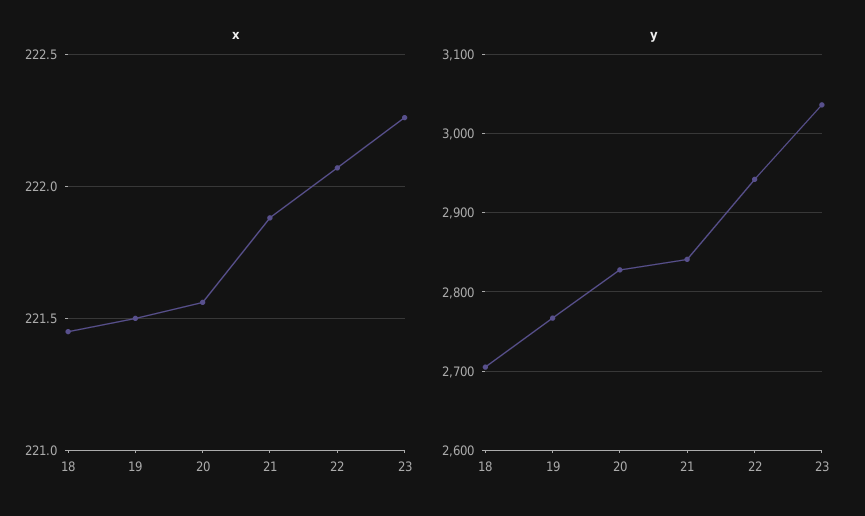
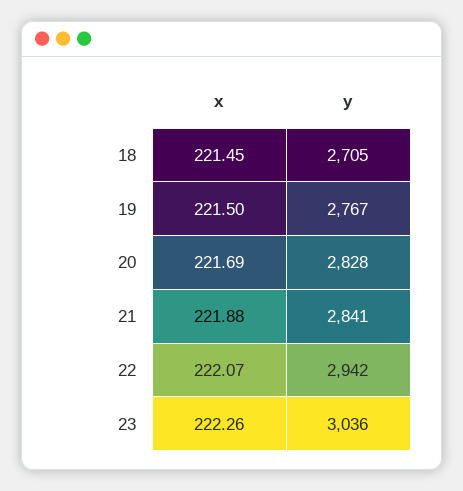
x, 20: 221.55 -> 221.69

